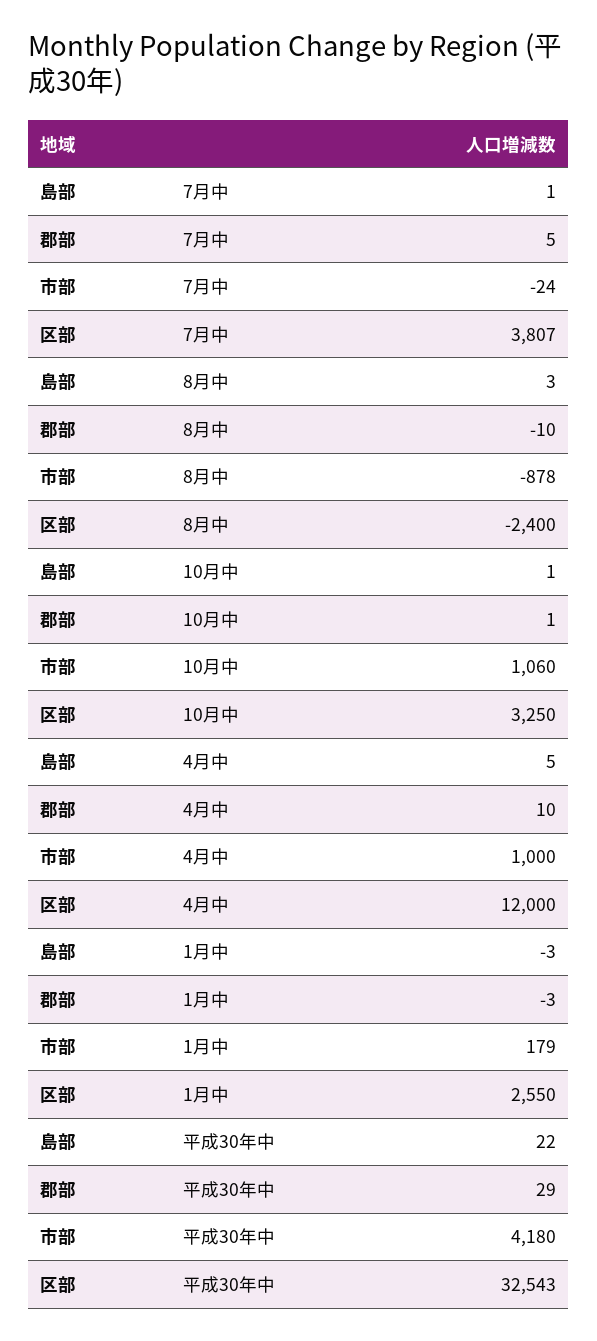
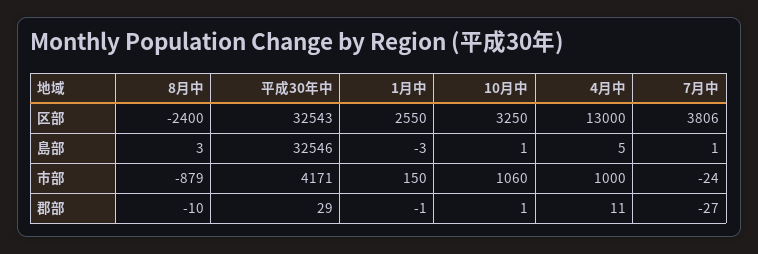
郡部, 7月中: 5 -> -27
区部, 7月中: 3807 -> 3806
市部, 8月中: -878 -> -879
郡部, 4月中: 10 -> 11
区部, 4月中: 12000 -> 13000
郡部, 1月中: -3 -> -1
市部, 1月中: 179 -> 150
島部, 平成30年中: 22 -> 32546
市部, 平成30年中: 4180 -> 4171

